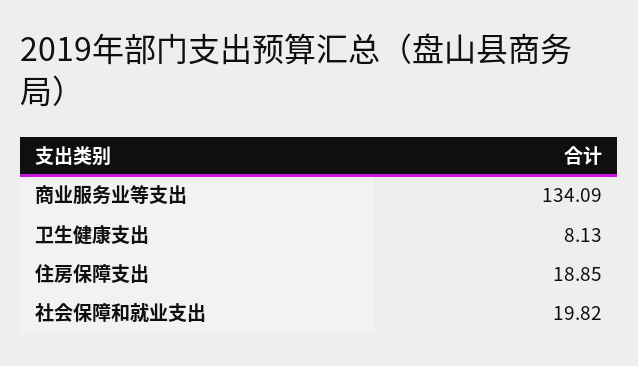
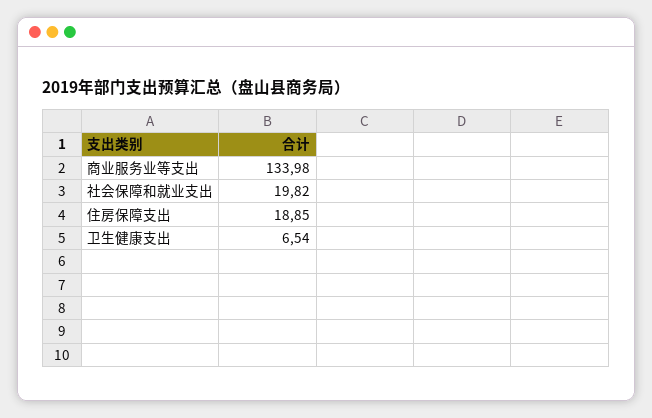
商业服务业等支出: 134.09 -> 133.98
卫生健康支出: 8.13 -> 6.54

